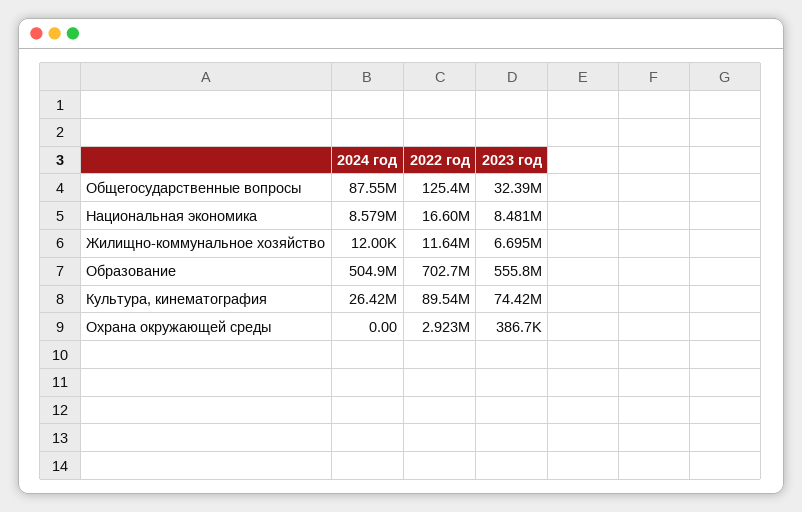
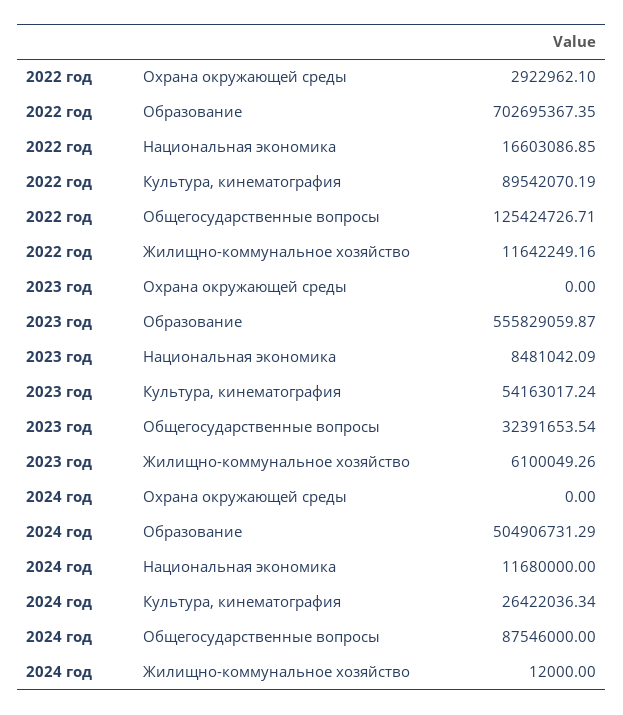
2024 год, Национальная экономика: 8579000 -> 11680000
2023 год, Жилищно-коммунальное хозяйство: 6695000 -> 6100049.26
2023 год, Культура, кинематография: 74420000 -> 54163017.24
2023 год, Охрана окружающей среды: 386700 -> 0

